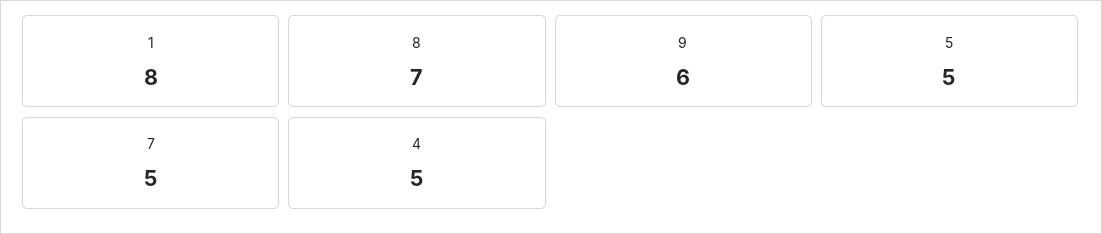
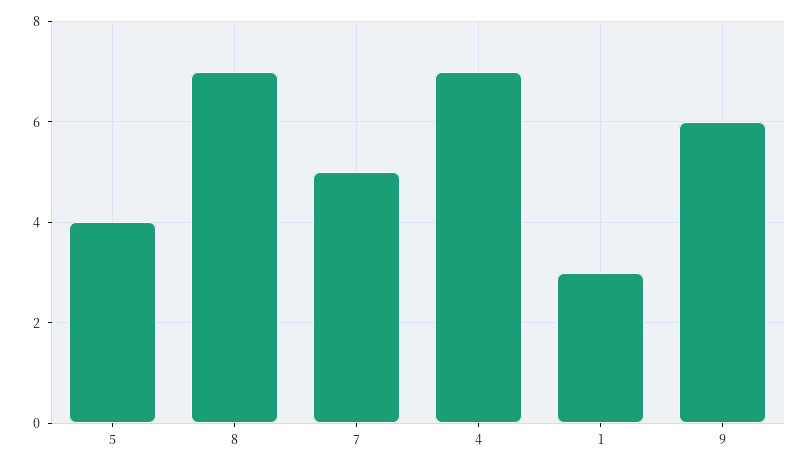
1: 8 -> 3
5: 5 -> 4
4: 5 -> 7

